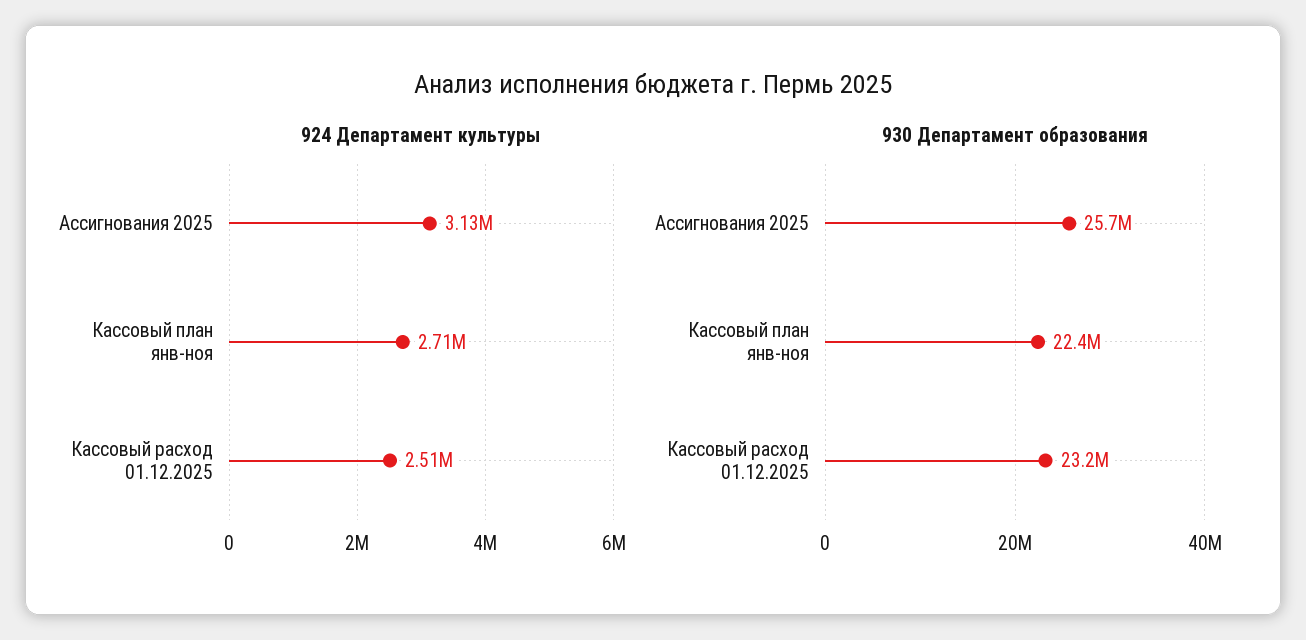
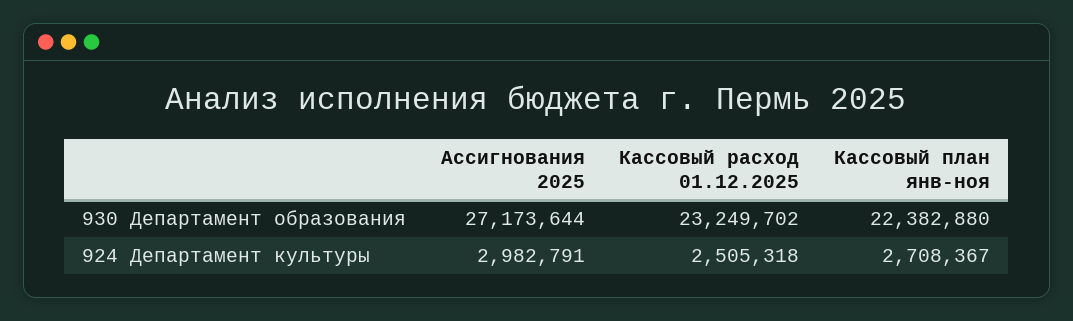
924 Департамент культуры, Ассигнования 2025: 3130000 -> 2982791
930 Департамент образования, Ассигнования 2025: 25700000 -> 27173644

